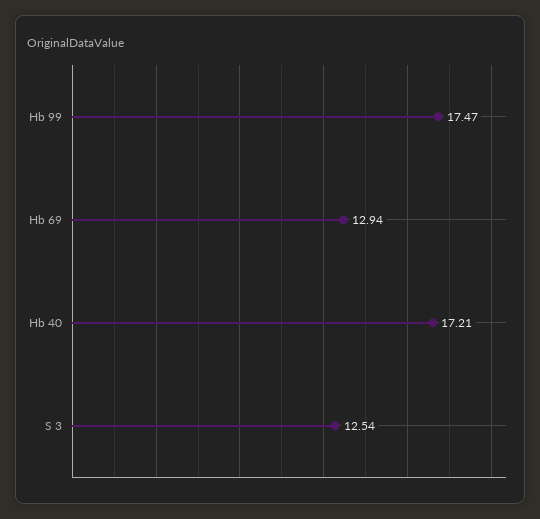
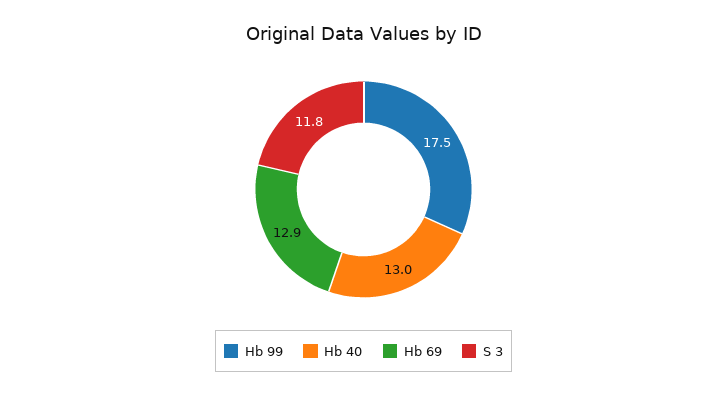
Hb 40: 17.21 -> 13
S 3: 12.54 -> 11.8

